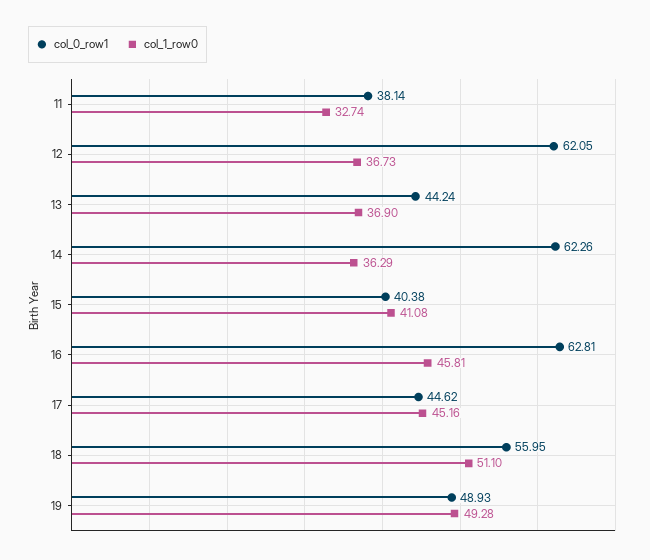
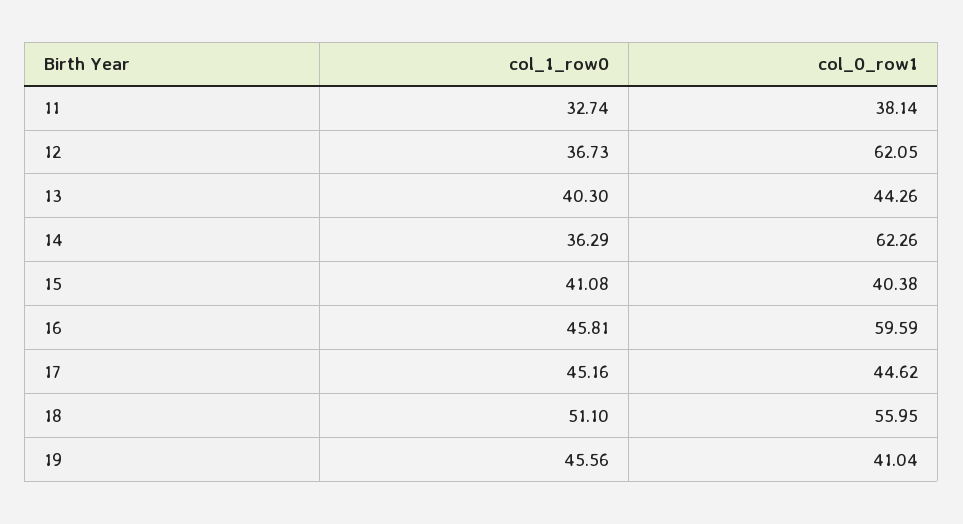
col_0_row1, 13: 44.24 -> 44.26
col_1_row0, 13: 36.9 -> 40.3
col_0_row1, 16: 62.81 -> 59.59
col_0_row1, 19: 48.93 -> 41.04
col_1_row0, 19: 49.28 -> 45.56

